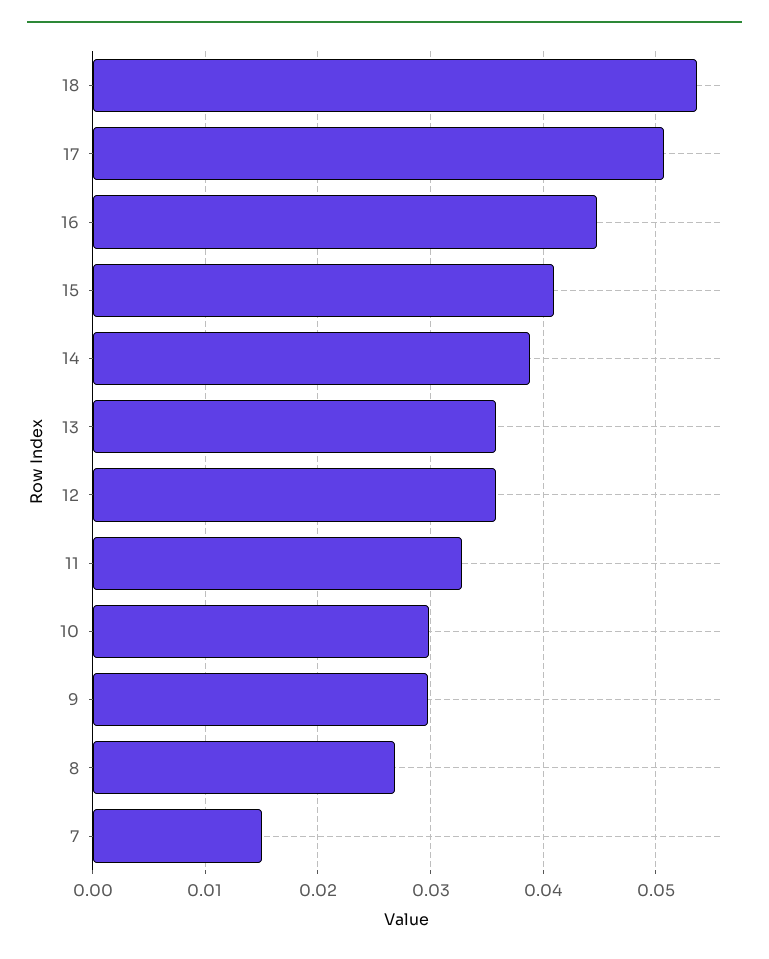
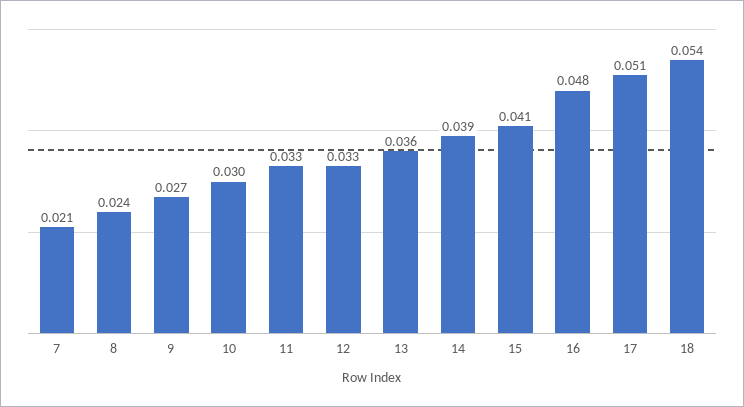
16: 0.045 -> 0.048
12: 0.036 -> 0.033
9: 0.03 -> 0.027
8: 0.027 -> 0.024
7: 0.015 -> 0.021

